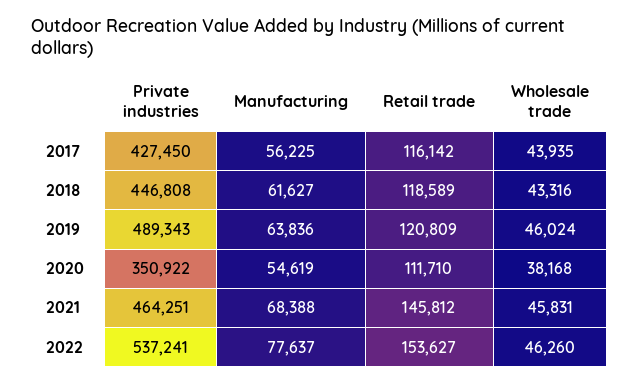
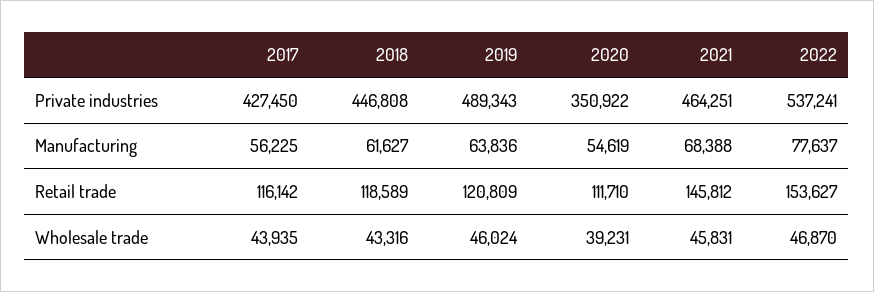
Wholesale trade, 2020: 38168 -> 39231
Wholesale trade, 2022: 46260 -> 46870

